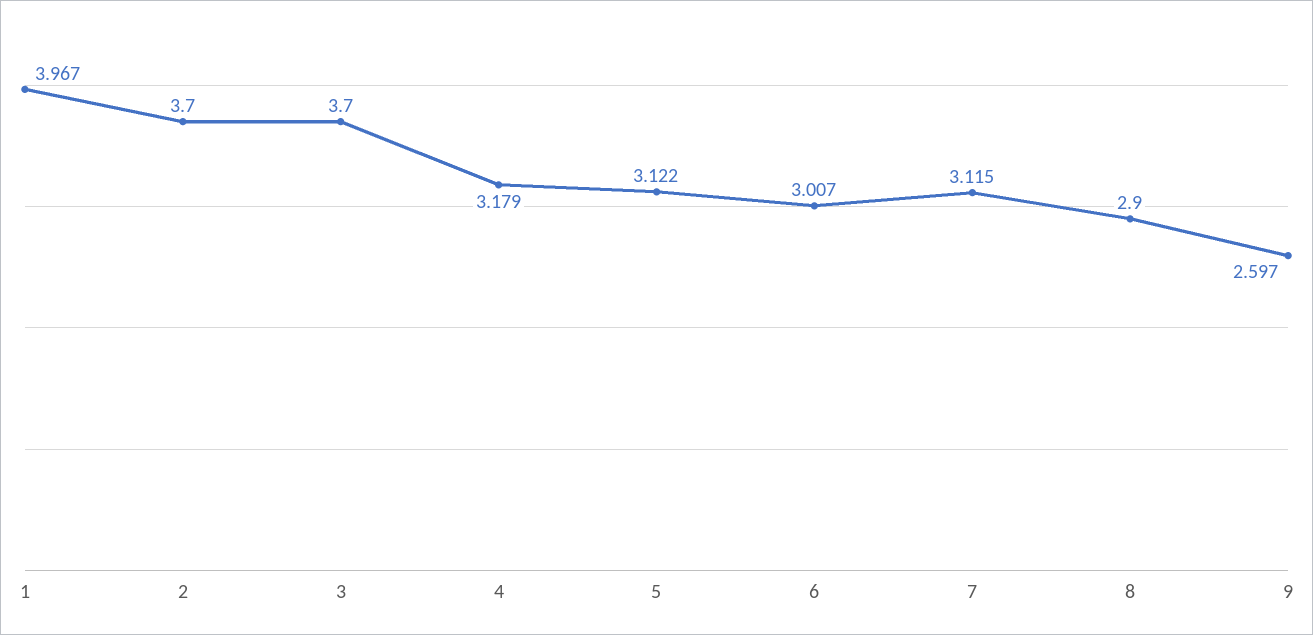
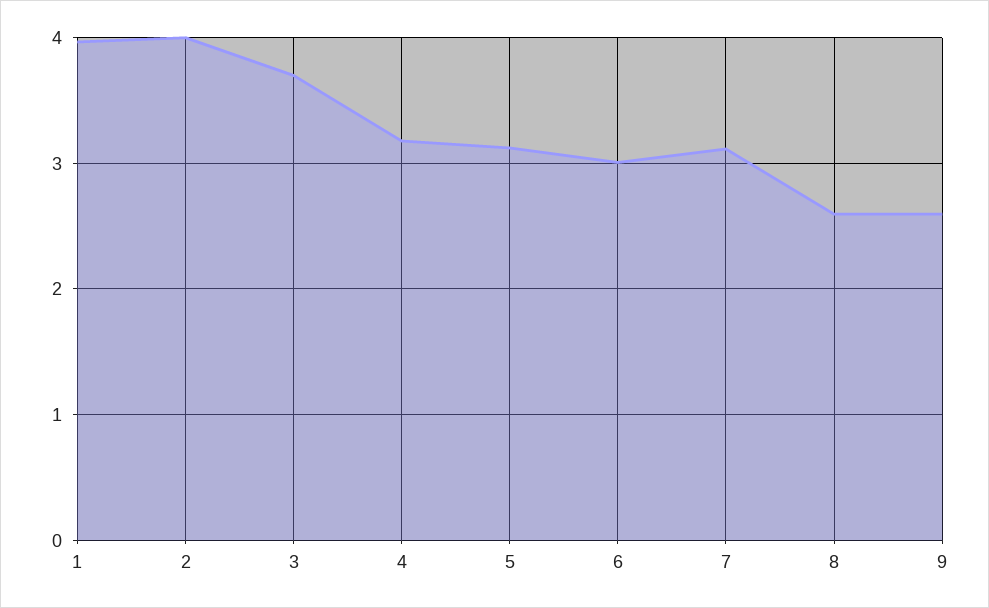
2: 3.7 -> 4
8: 2.9 -> 2.6

